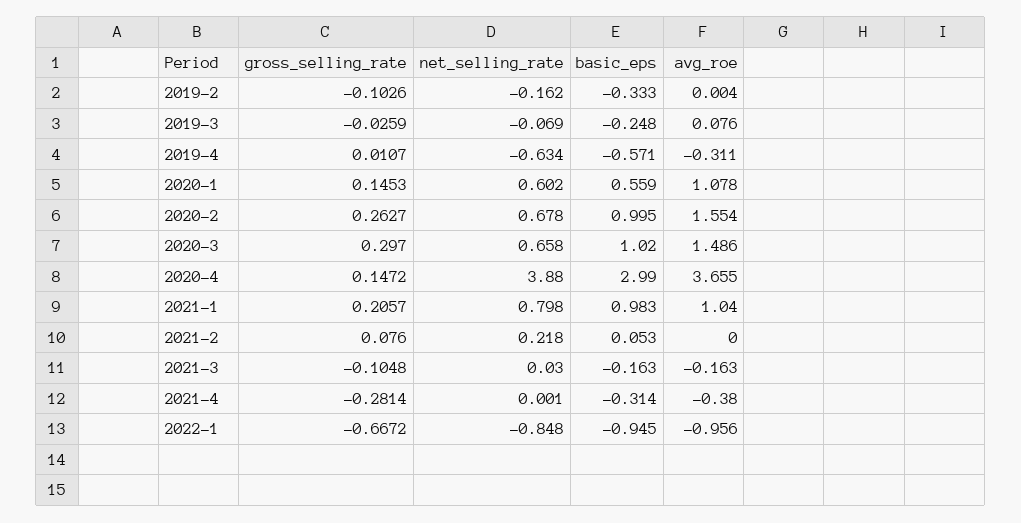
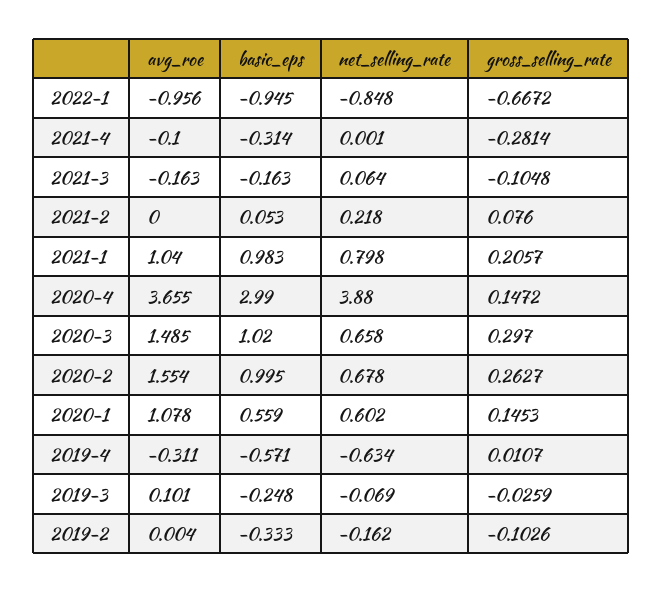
avg_roe, 2019-3: 0.076 -> 0.101
avg_roe, 2020-3: 1.486 -> 1.485
net_selling_rate, 2021-3: 0.03 -> 0.064
avg_roe, 2021-4: -0.38 -> -0.1

